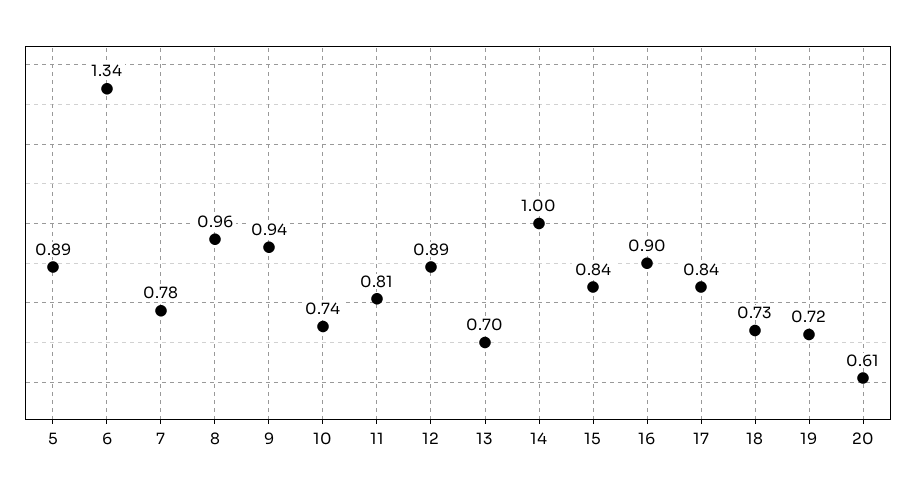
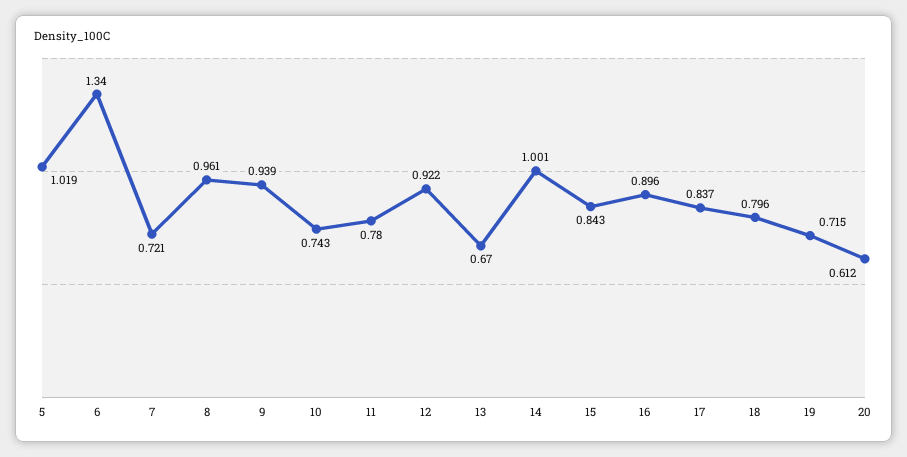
5: 0.89 -> 1.019
7: 0.78 -> 0.721
11: 0.81 -> 0.78
12: 0.89 -> 0.922
13: 0.7 -> 0.67
18: 0.73 -> 0.796

